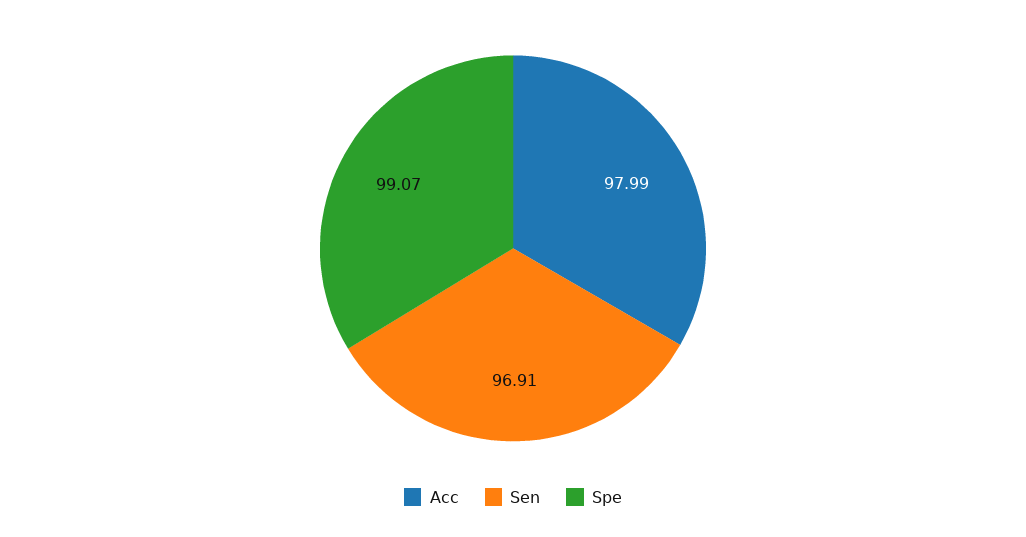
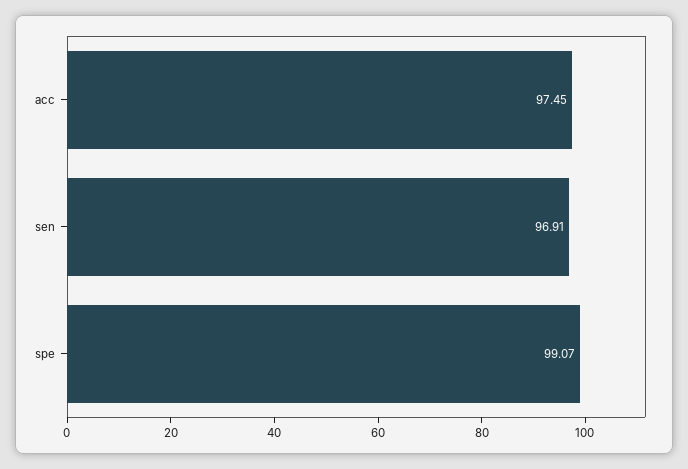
Acc: 97.99 -> 97.45

